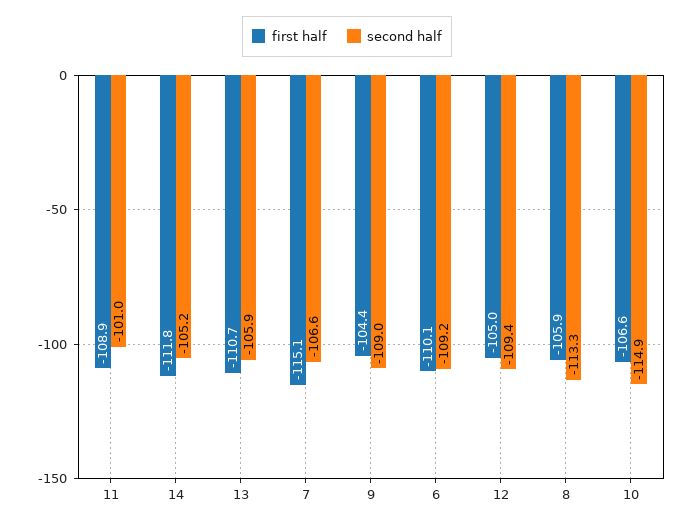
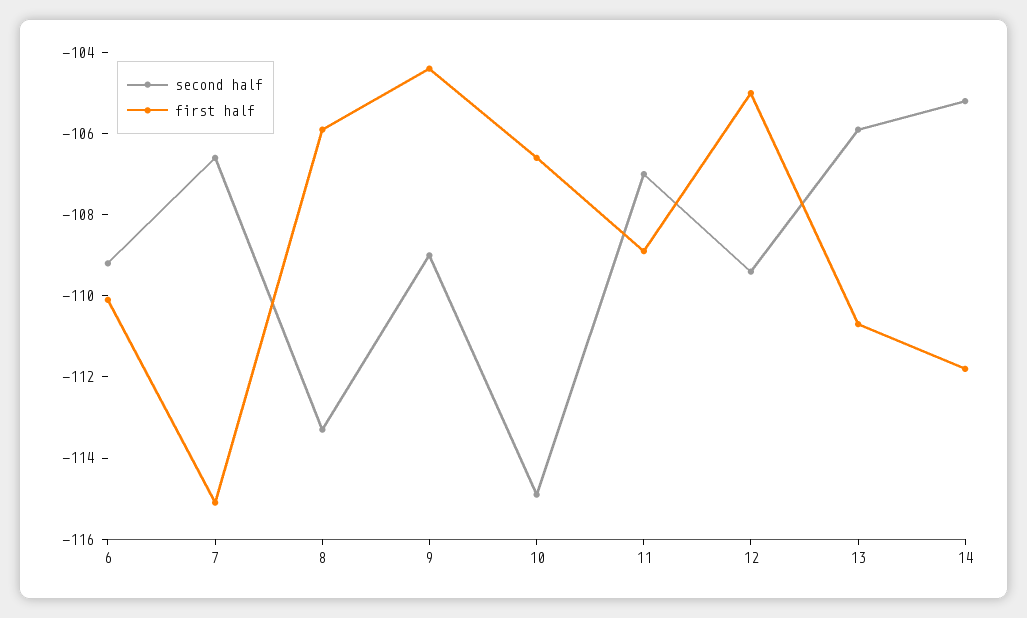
second half, 11: -101 -> -107

